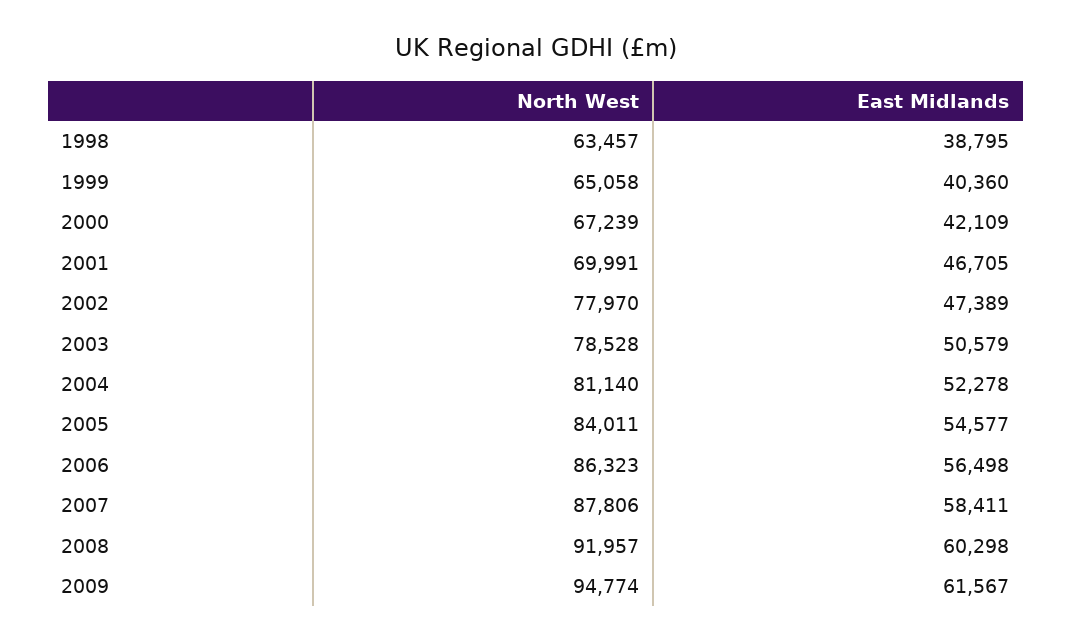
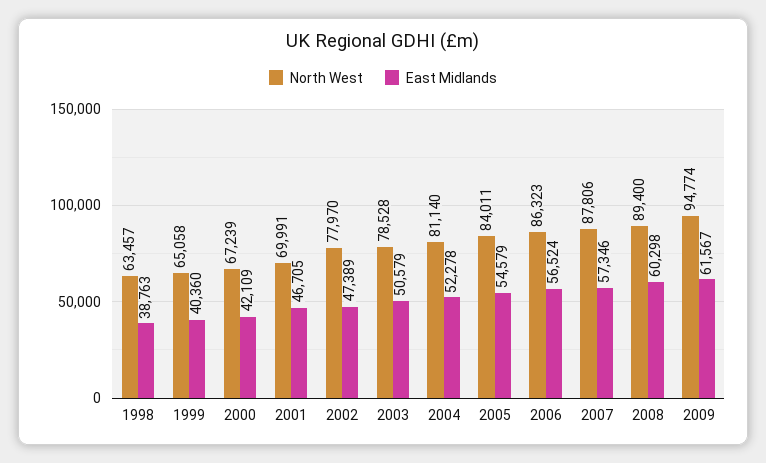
East Midlands, 1998: 38795 -> 38763
East Midlands, 2005: 54577 -> 54579
East Midlands, 2006: 56498 -> 56524
East Midlands, 2007: 58411 -> 57346
North West, 2008: 91957 -> 89400

